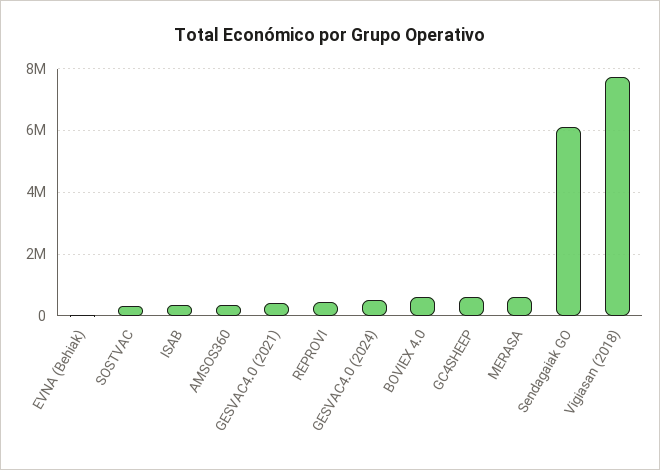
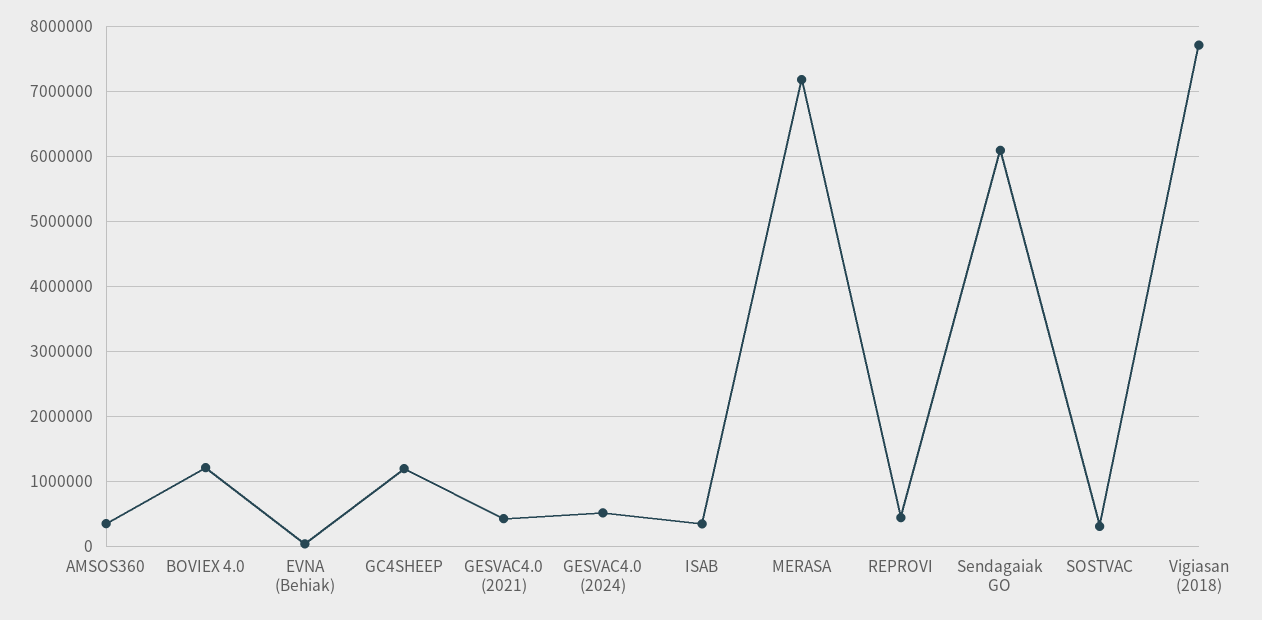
BOVIEX 4.0: 600000 -> 1200000
GC4SHEEP: 600000 -> 1200000
MERASA: 600000 -> 7200000

